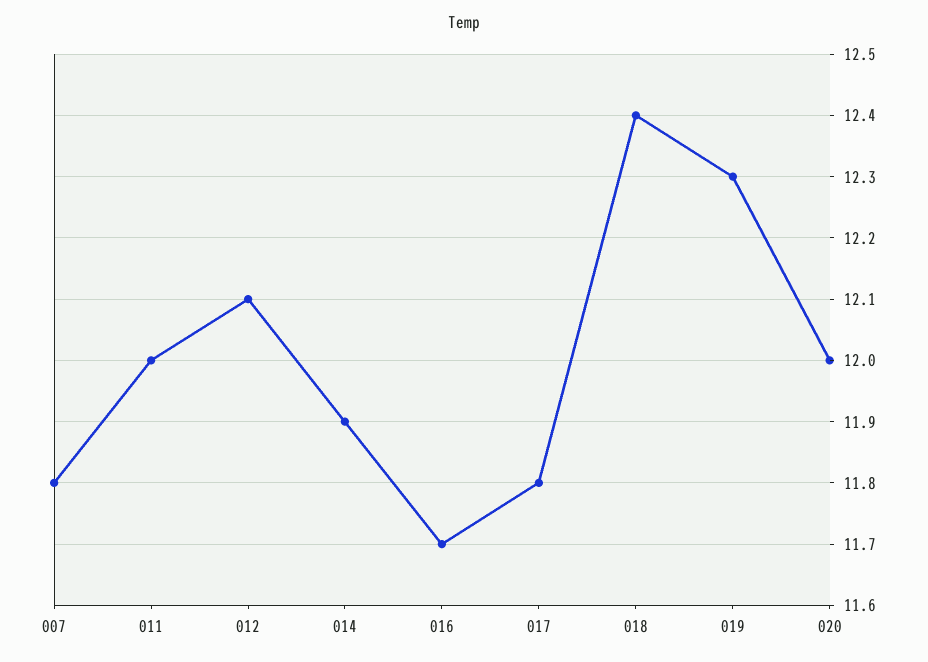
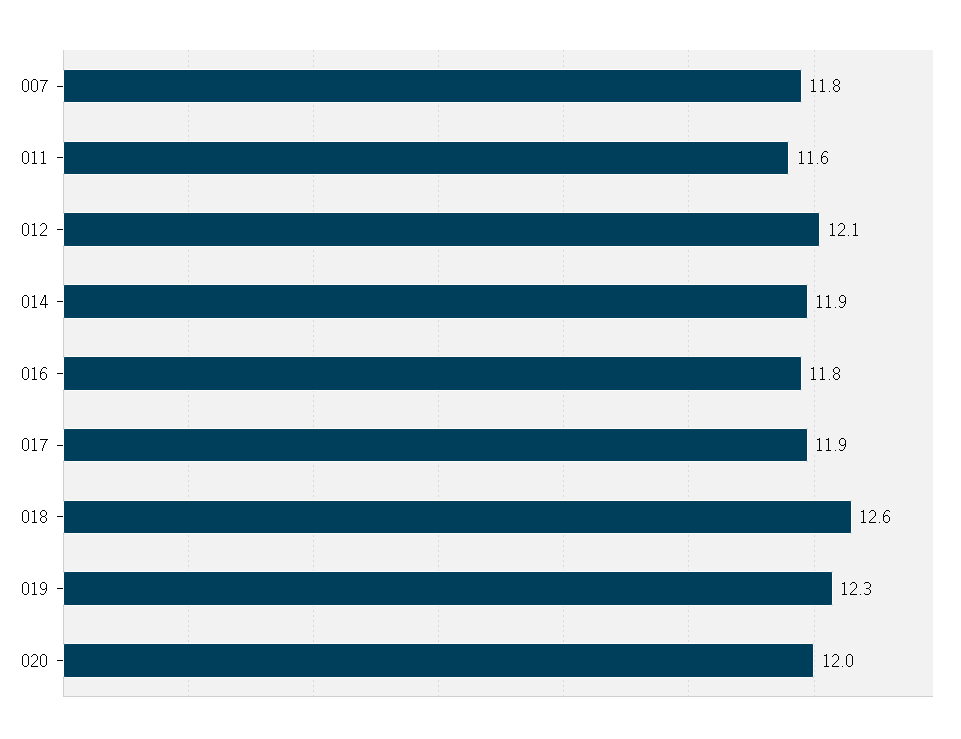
011: 12 -> 11.6
016: 11.7 -> 11.8
017: 11.8 -> 11.9
018: 12.4 -> 12.6

